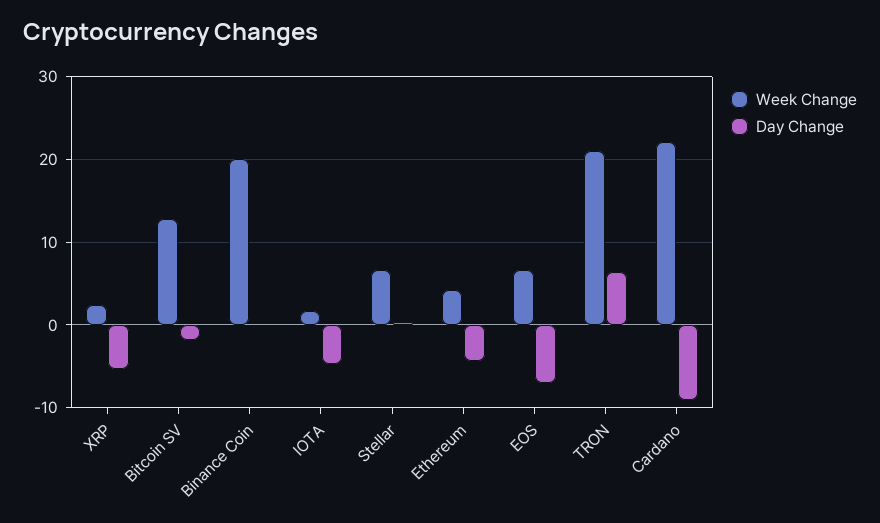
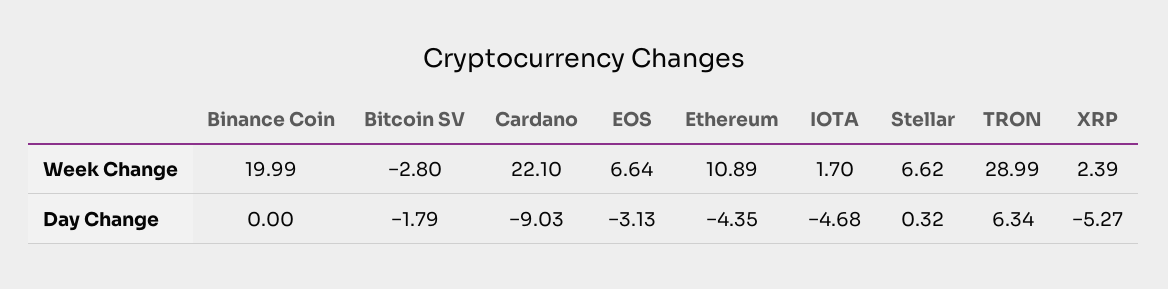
Week Change, Bitcoin SV: 13 -> -2.8
Week Change, Ethereum: 4 -> 10.89
Day Change, EOS: -7 -> -3.13
Week Change, TRON: 21 -> 28.99

